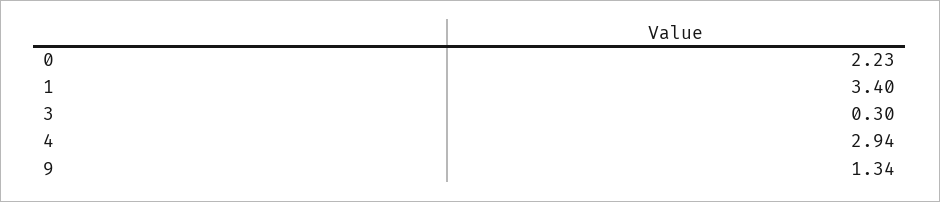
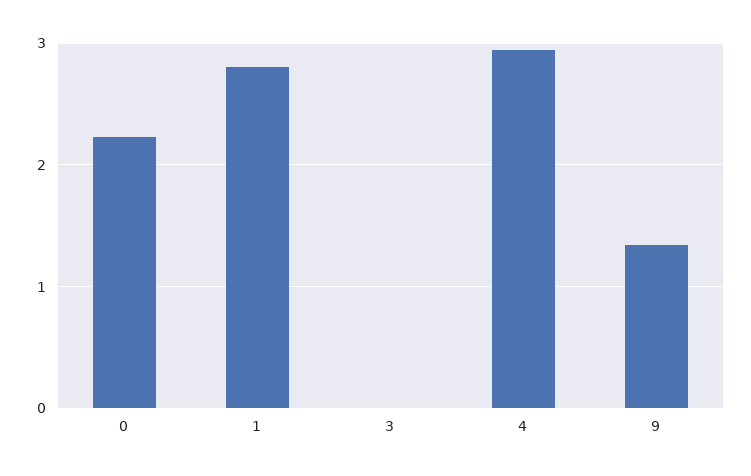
1: 3.4 -> 2.8
3: 0.3 -> 0

